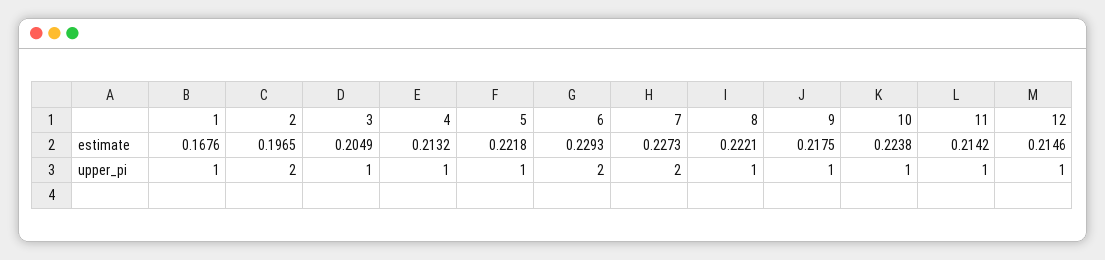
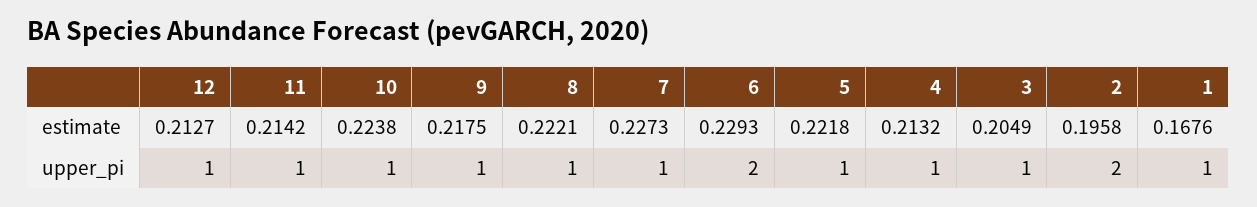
2, estimate: 0.1965 -> 0.1958
12, estimate: 0.2146 -> 0.2127
7, upper_pi: 2 -> 1

